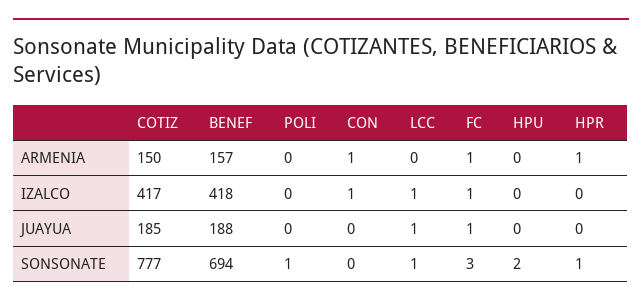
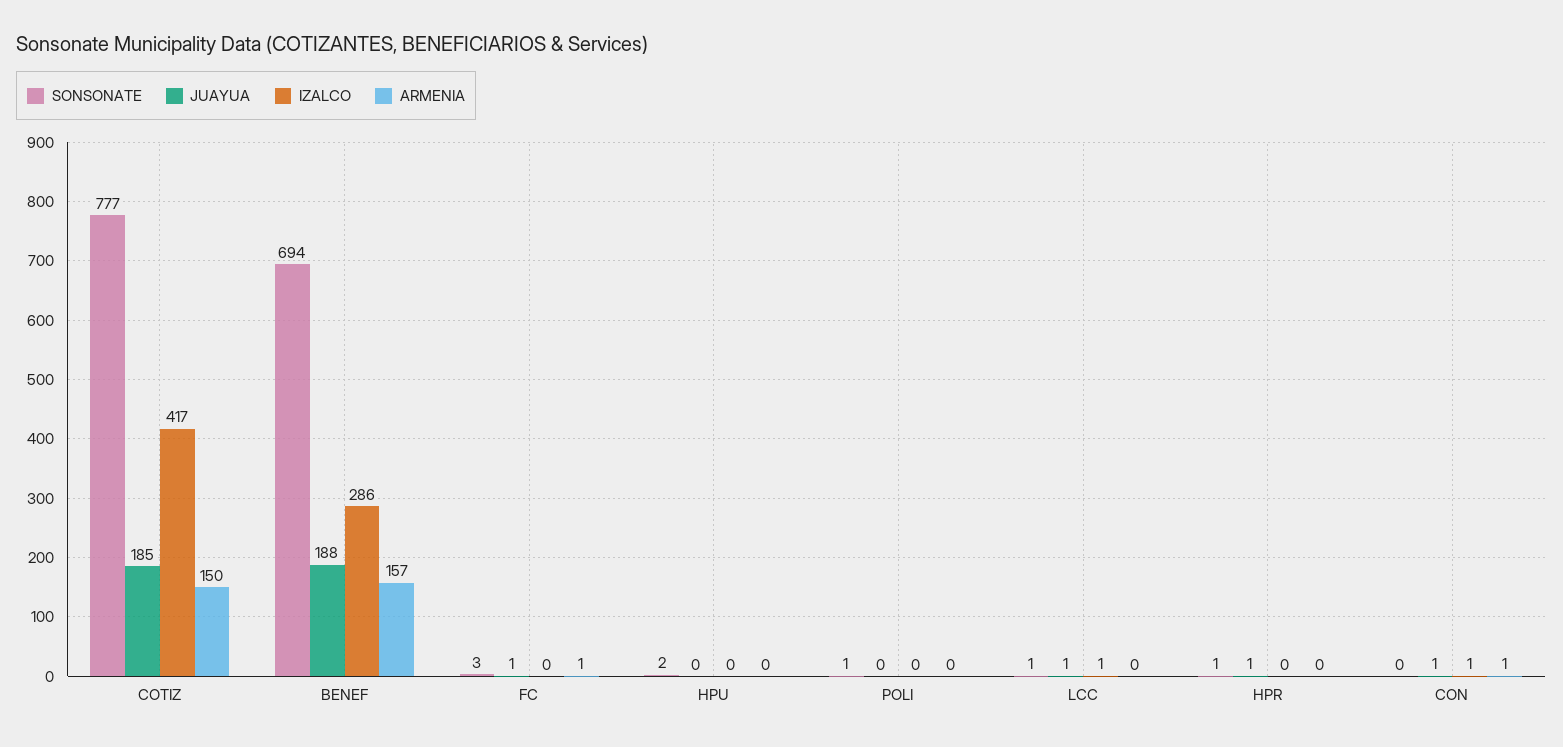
ARMENIA, HPR: 1 -> 0
IZALCO, BENEF: 418 -> 286
IZALCO, FC: 1 -> 0
JUAYUA, CON: 0 -> 1
JUAYUA, HPR: 0 -> 1

